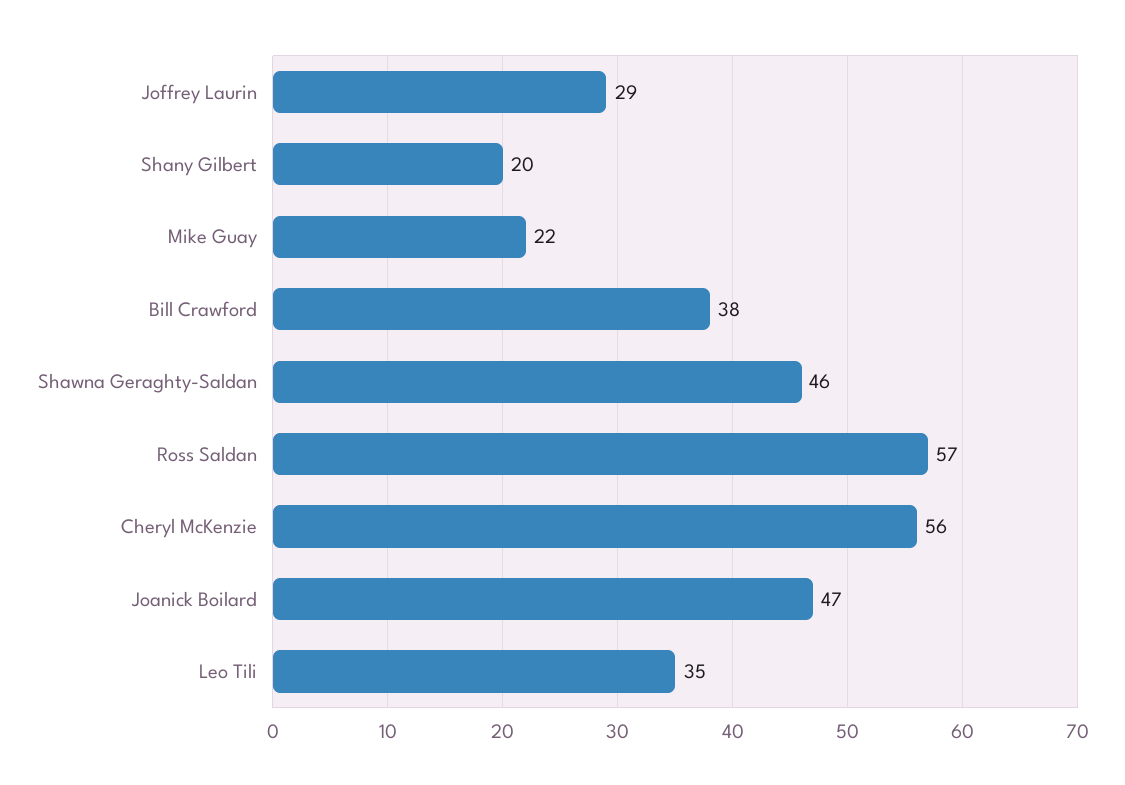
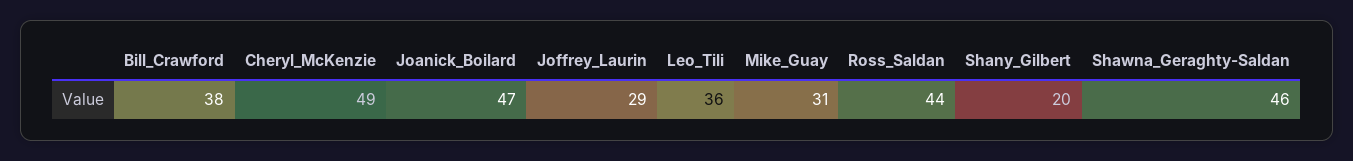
Mike Guay: 22 -> 31
Ross Saldan: 57 -> 44
Cheryl McKenzie: 56 -> 49
Leo Tili: 35 -> 36

